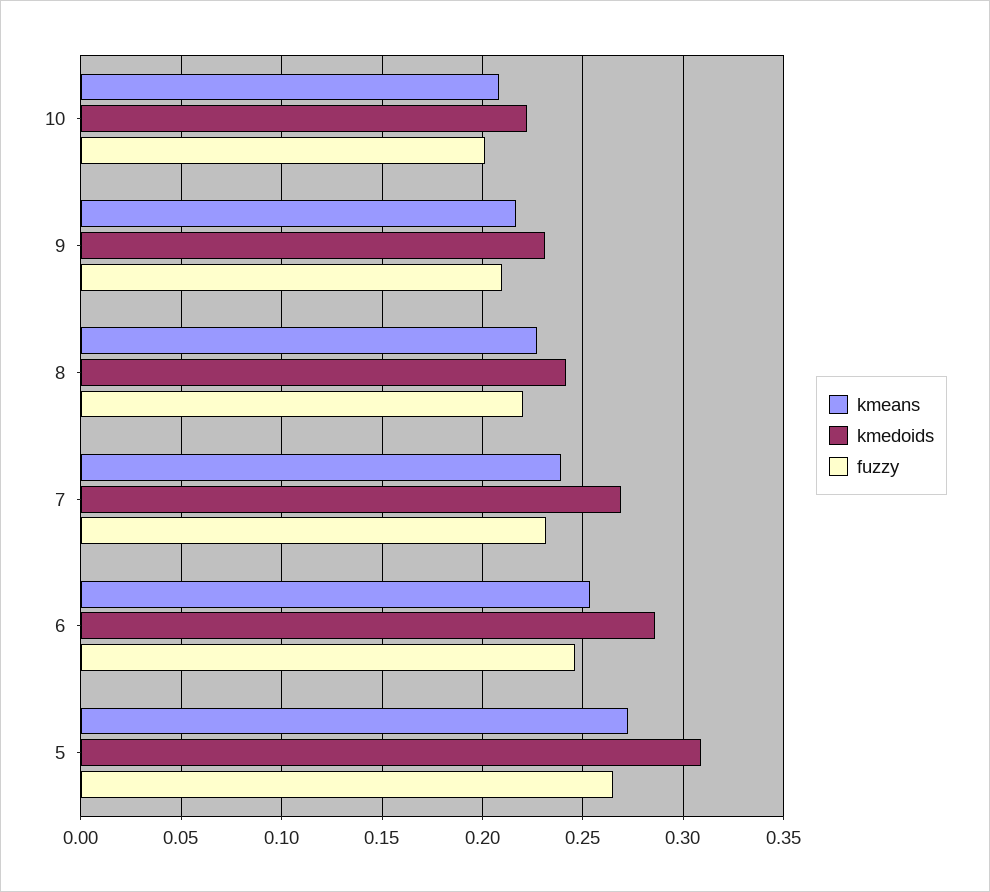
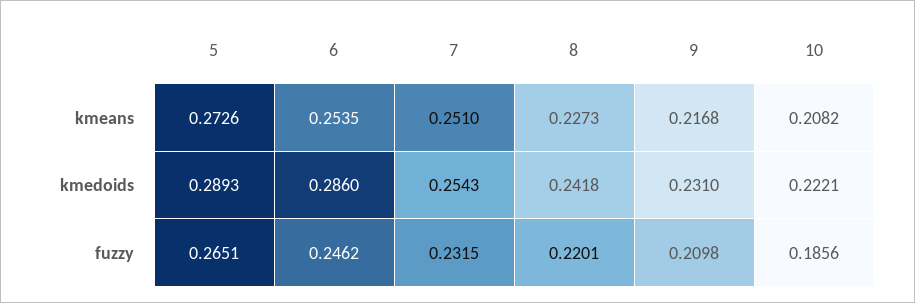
fuzzy, 10: 0.2 -> 0.1856
kmeans, 7: 0.24 -> 0.251
kmedoids, 7: 0.27 -> 0.2543
kmedoids, 5: 0.31 -> 0.2893

